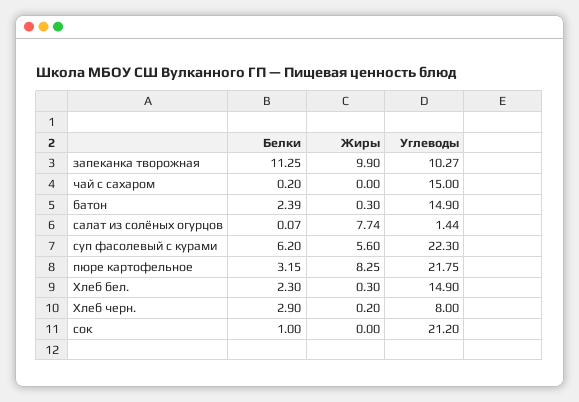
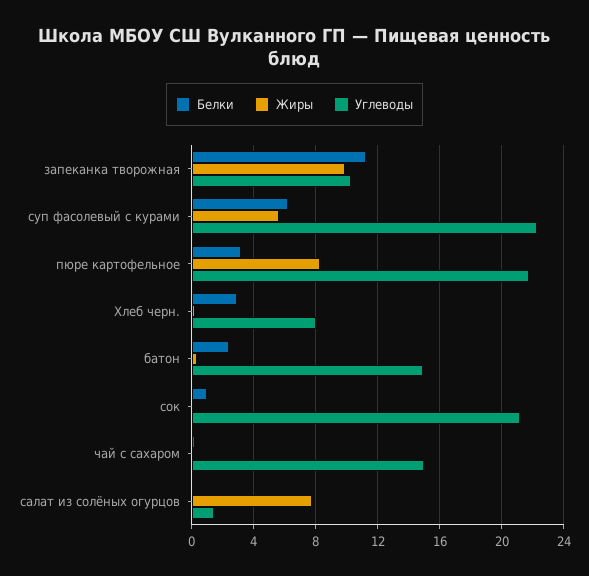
Белки, Хлеб бел.: 2.3 -> none
Жиры, Хлеб бел.: 0.3 -> none
Углеводы, Хлеб бел.: 14.9 -> none

